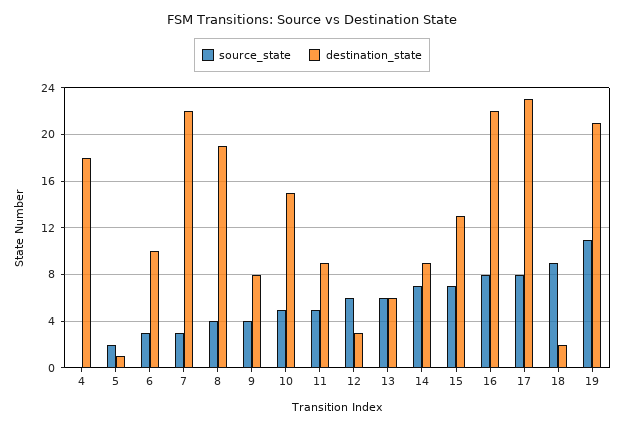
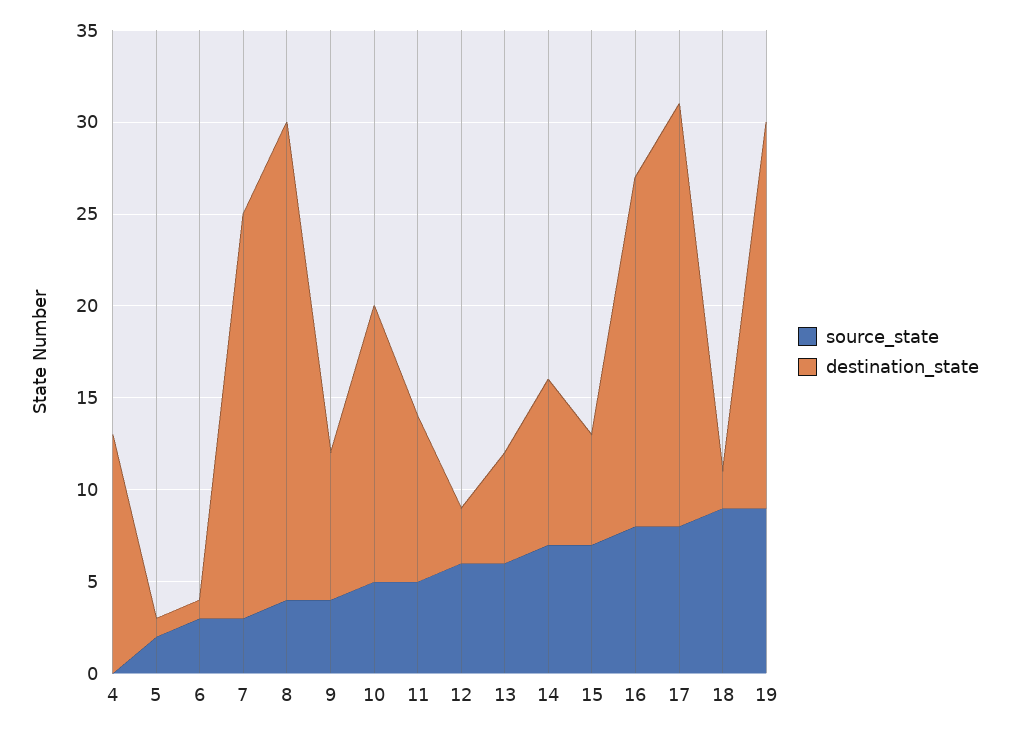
destination_state, 4: 18 -> 13
destination_state, 6: 10 -> 1
destination_state, 8: 19 -> 26
destination_state, 15: 13 -> 6
destination_state, 16: 22 -> 19
source_state, 19: 11 -> 9

